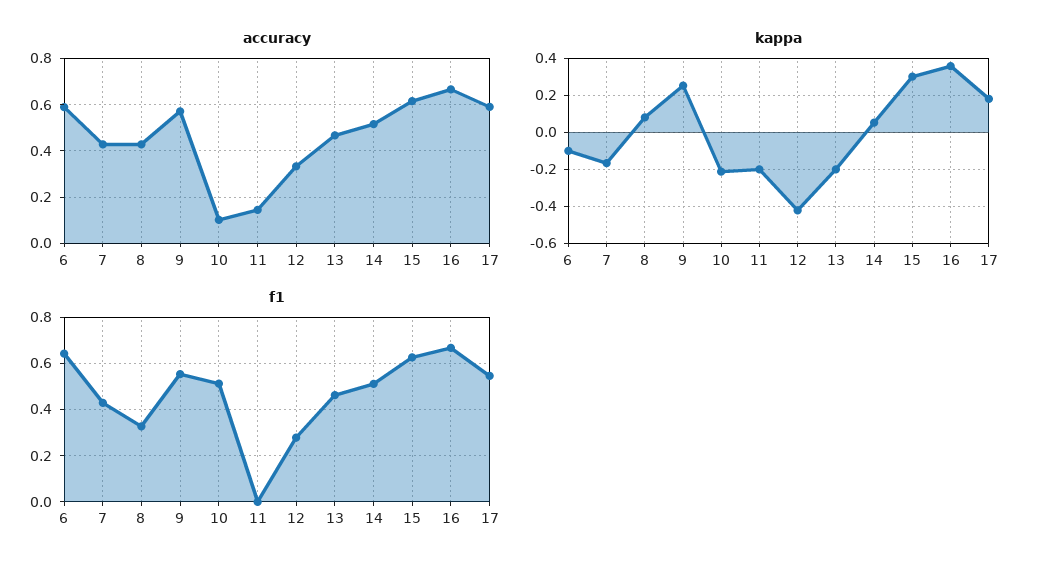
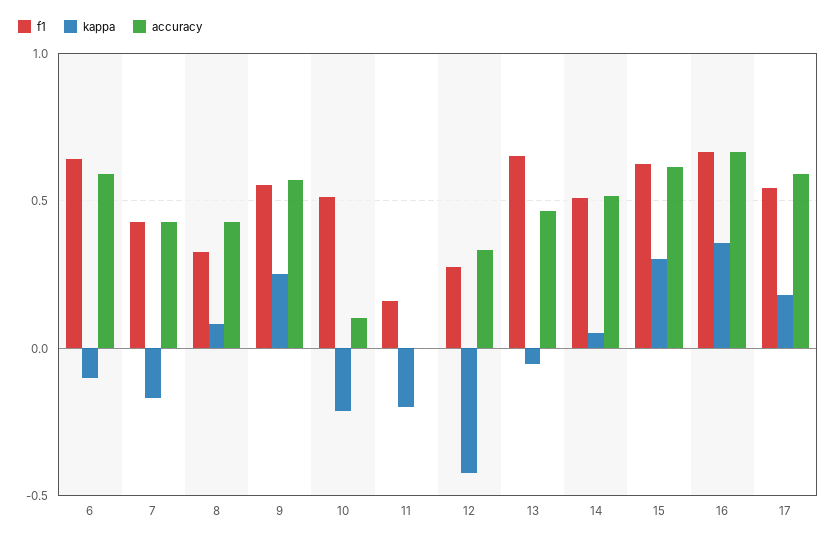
accuracy, 11: 0.15 -> 0
kappa, 13: -0.2 -> -0.05
f1, 11: 0 -> 0.15
f1, 13: 0.45 -> 0.65

